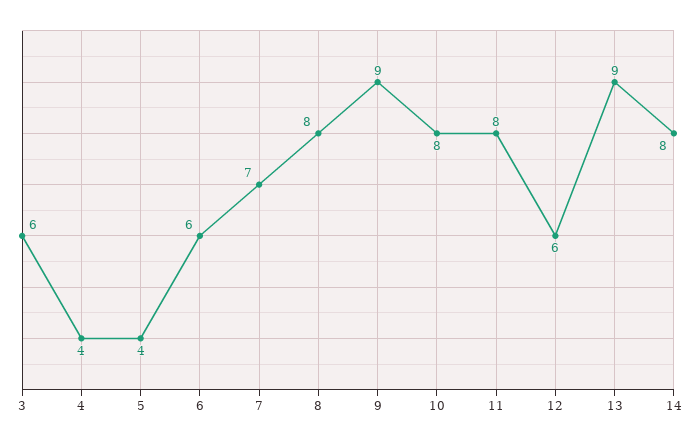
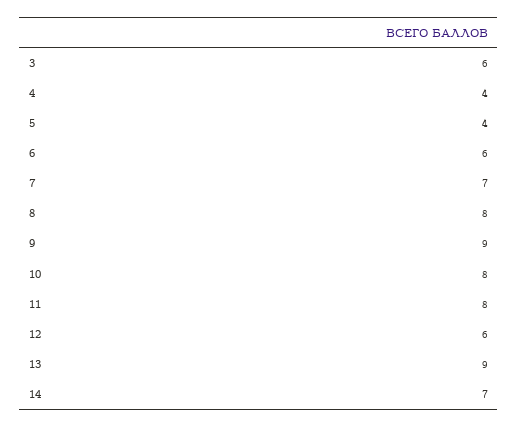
14: 8 -> 7

